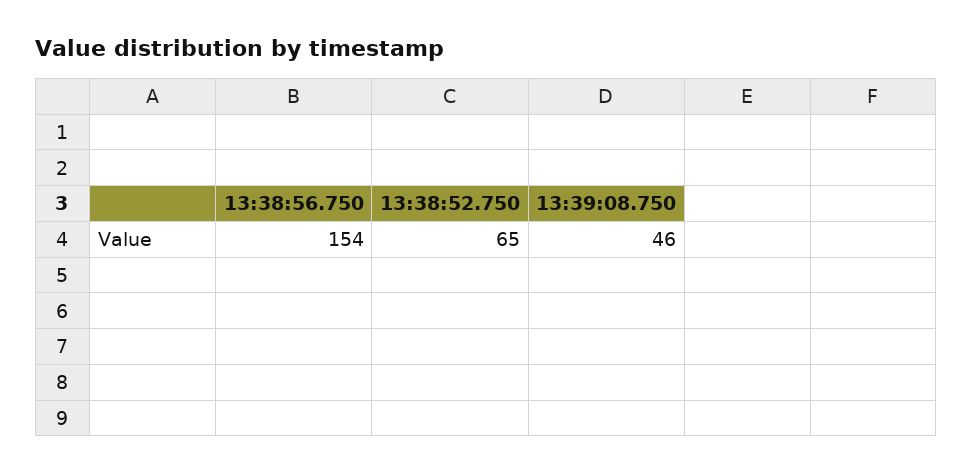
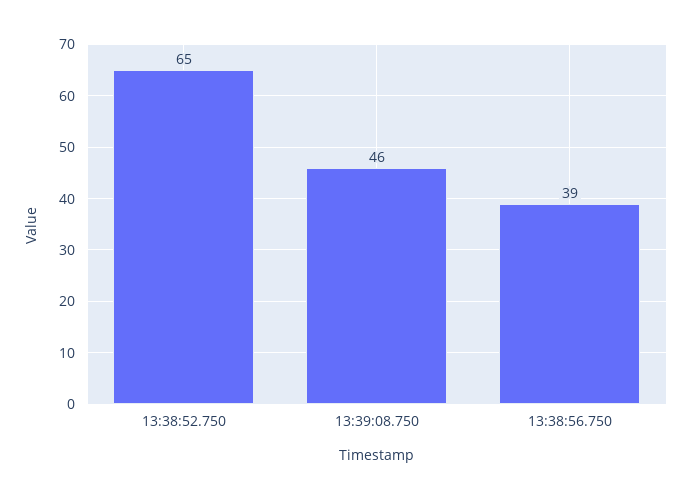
13:38:56.750: 154 -> 39

